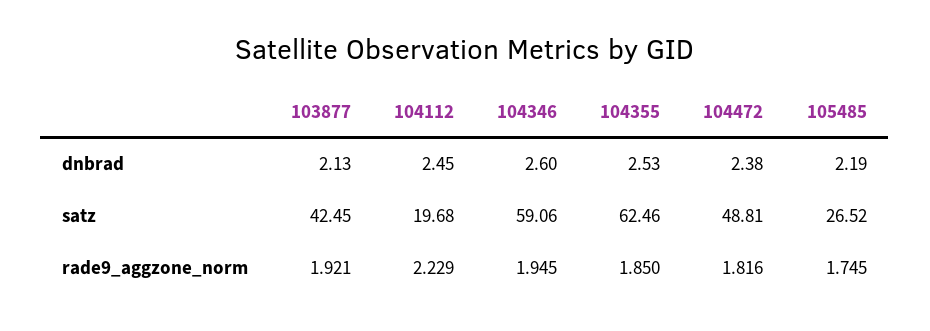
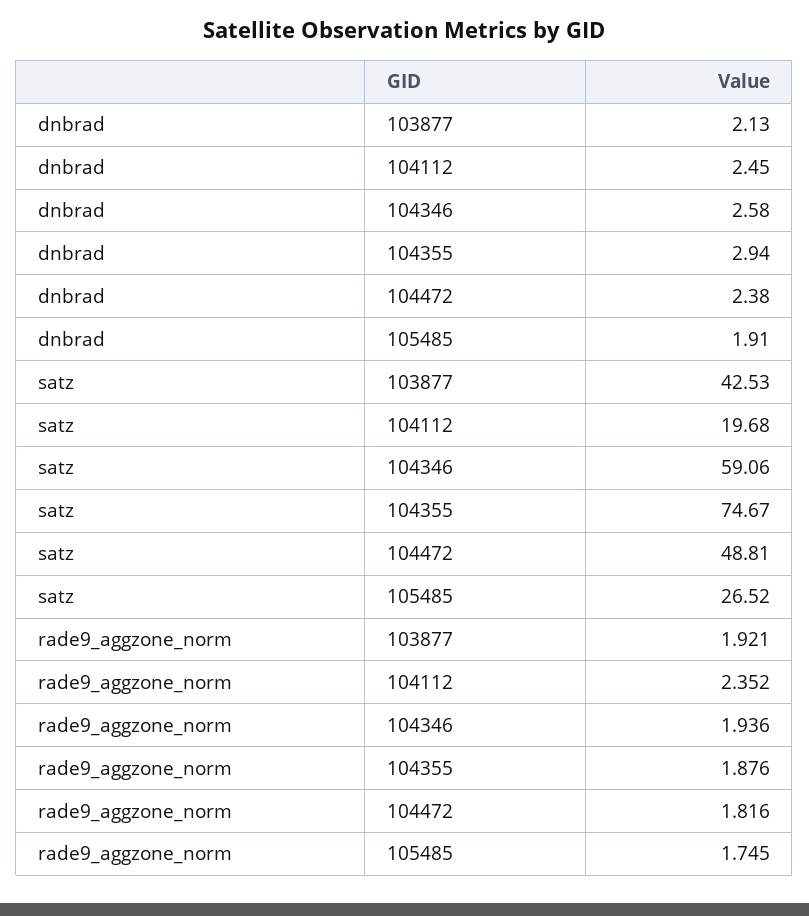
104346, dnbrad: 2.6 -> 2.58
104355, dnbrad: 2.53 -> 2.94
105485, dnbrad: 2.19 -> 1.91
103877, satz: 42.45 -> 42.53
104355, satz: 62.46 -> 74.67
104112, rade9_aggzone_norm: 2.229 -> 2.352
104346, rade9_aggzone_norm: 1.945 -> 1.936
104355, rade9_aggzone_norm: 1.85 -> 1.876

